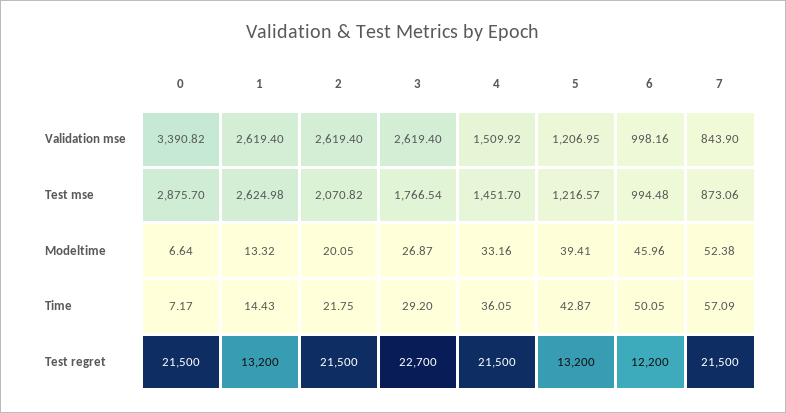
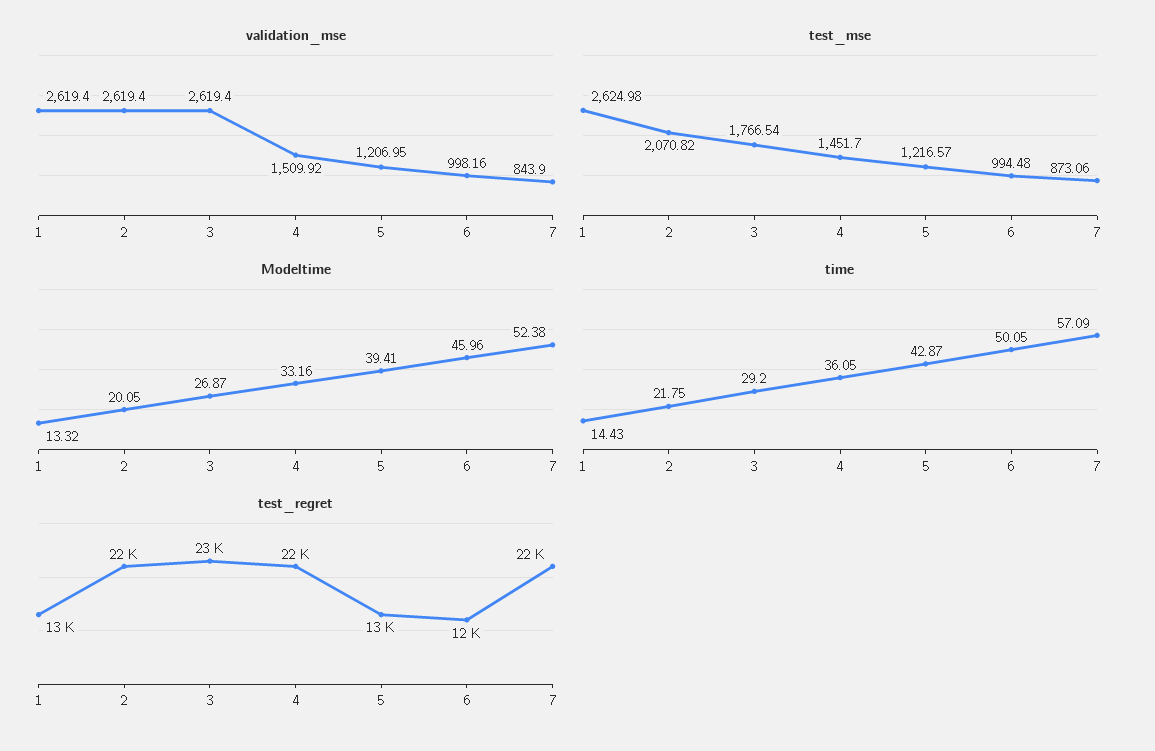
Validation mse, 0: 3390.82 -> none
Test mse, 0: 2875.7 -> none
Modeltime, 0: 6.64 -> none
Time, 0: 7.17 -> none
Test regret, 0: 21500 -> none

